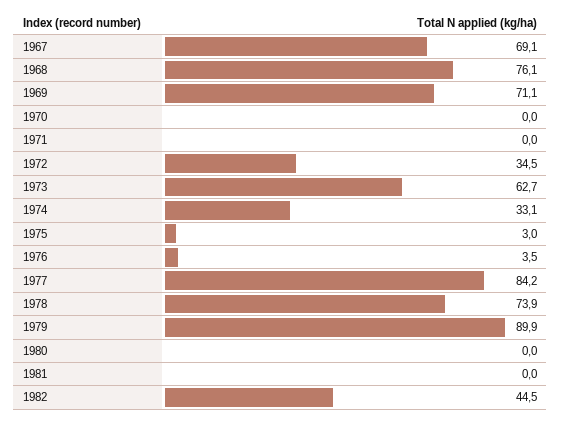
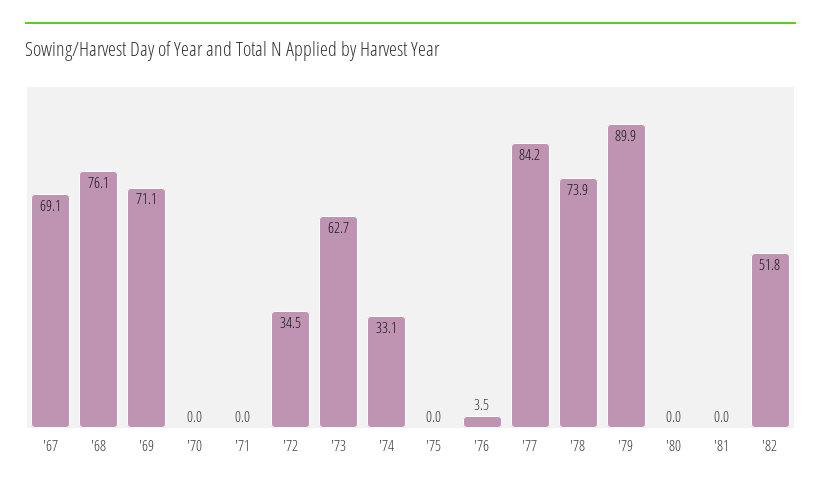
1975: 3 -> 0
1982: 44.5 -> 51.8

